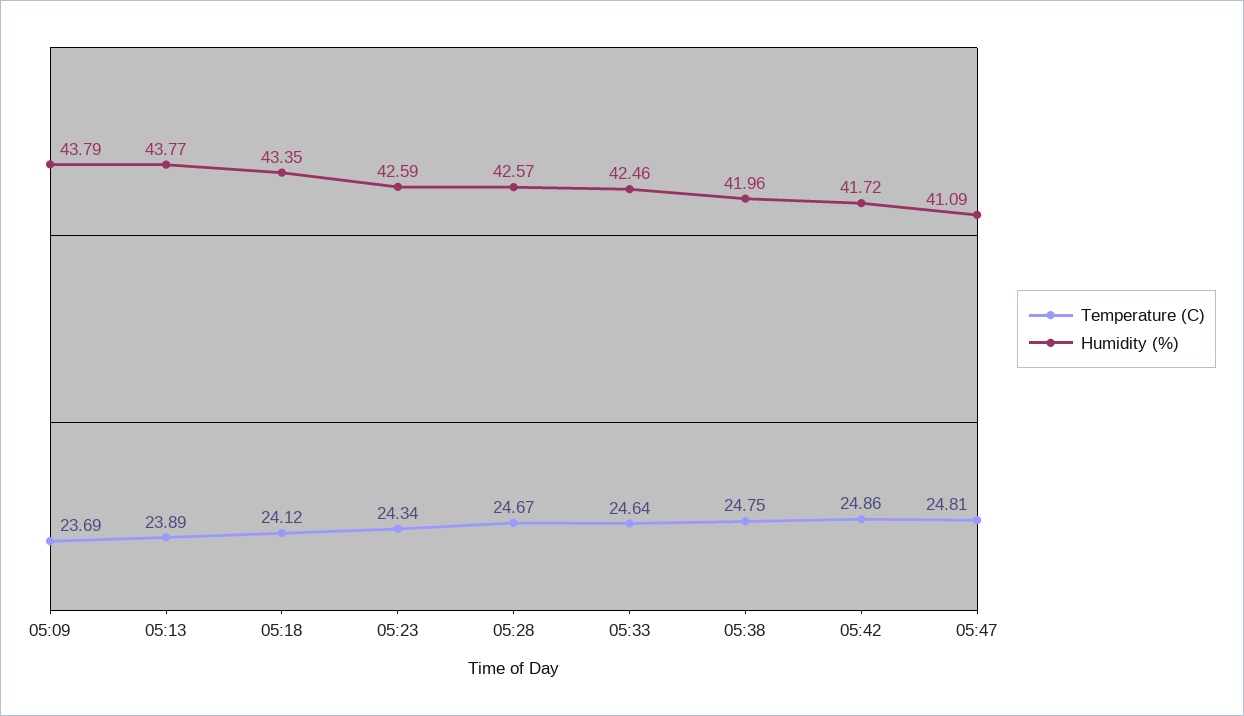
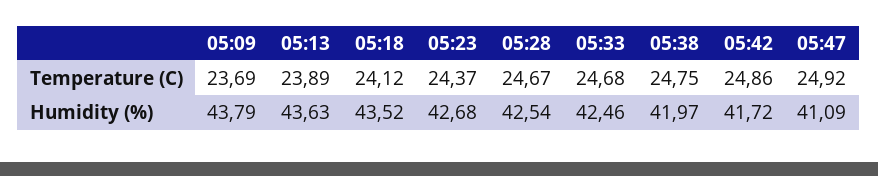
Humidity (%), 05:13: 43.77 -> 43.63
Humidity (%), 05:18: 43.35 -> 43.52
Temperature (C), 05:23: 24.34 -> 24.37
Humidity (%), 05:23: 42.59 -> 42.68
Humidity (%), 05:28: 42.57 -> 42.54
Temperature (C), 05:33: 24.64 -> 24.68
Humidity (%), 05:38: 41.96 -> 41.97
Temperature (C), 05:47: 24.81 -> 24.92

